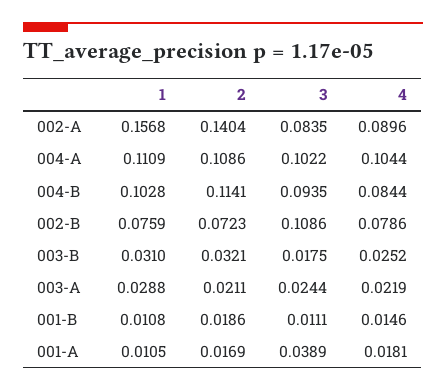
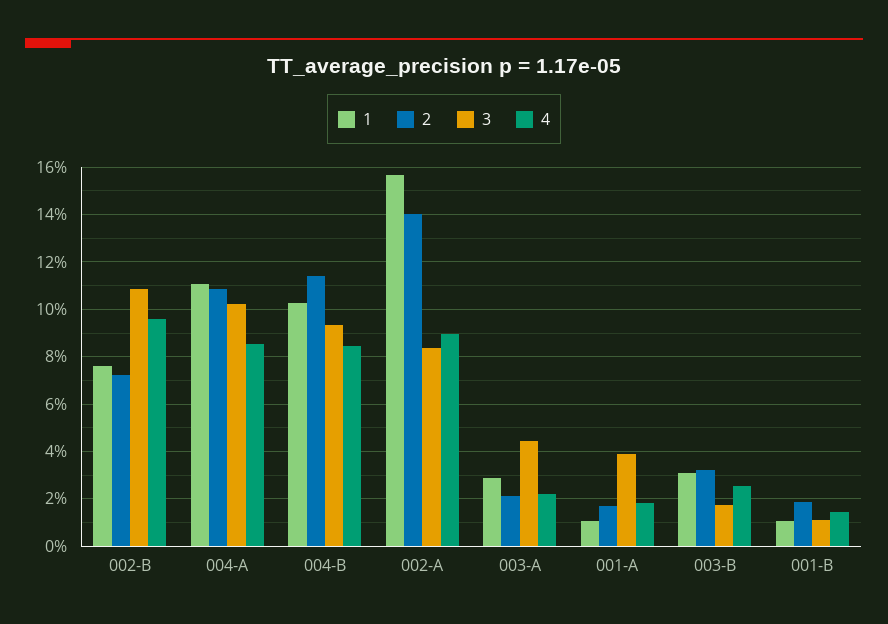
4, 004-A: 0.1044 -> 0.085
4, 002-B: 0.0786 -> 0.095
3, 003-A: 0.0244 -> 0.045

